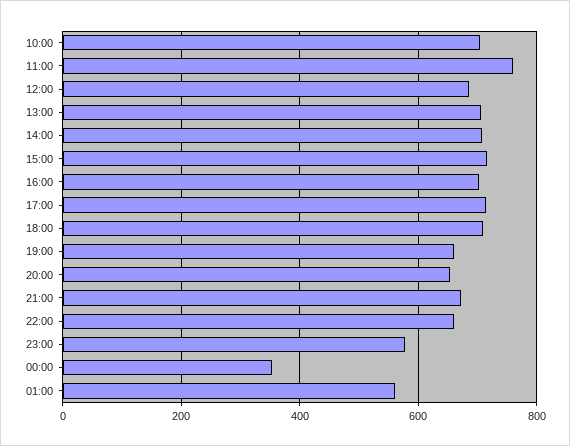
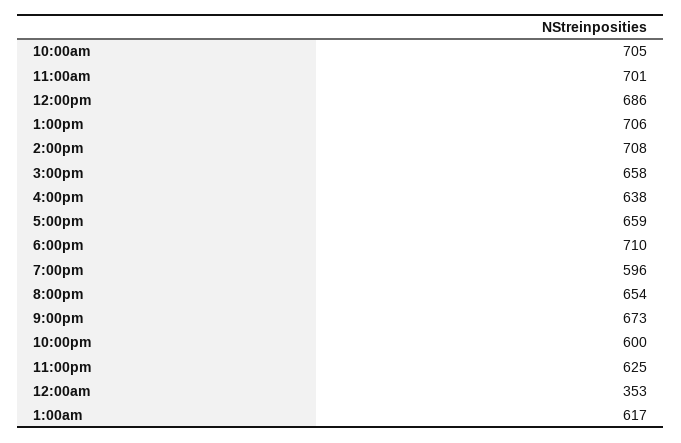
11:00: 760 -> 701
15:00: 720 -> 658
16:00: 700 -> 638
17:00: 720 -> 659
19:00: 660 -> 596
22:00: 660 -> 600
23:00: 580 -> 625
01:00: 560 -> 617

